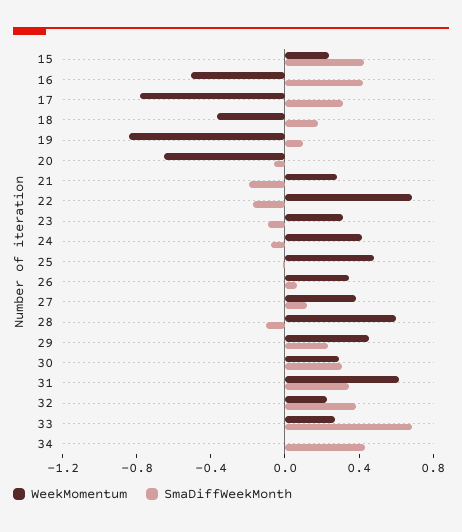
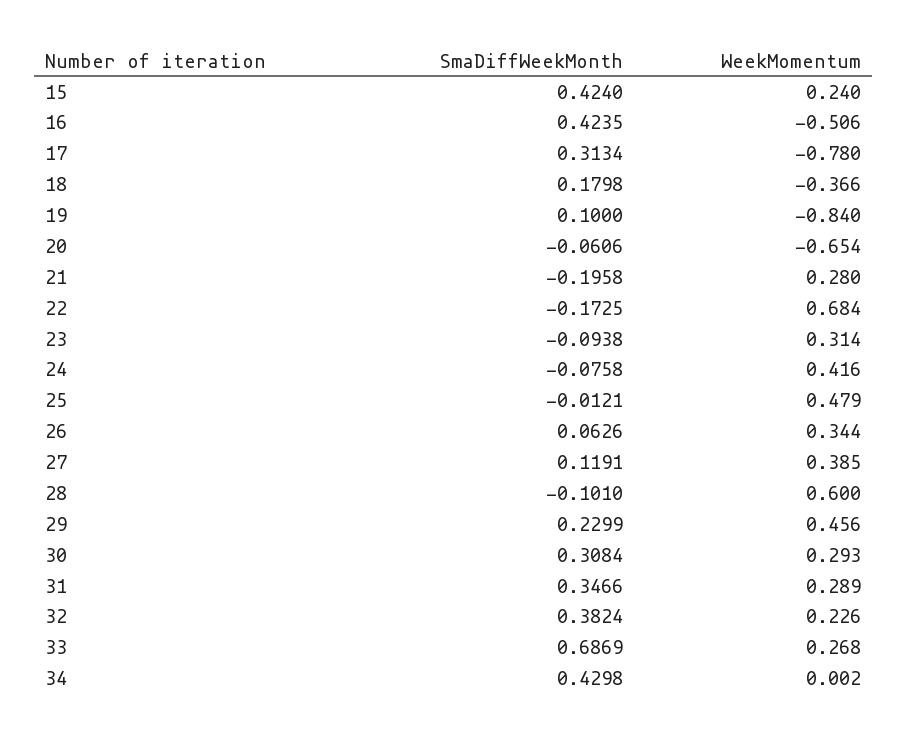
WeekMomentum, 31: 0.6 -> 0.289

